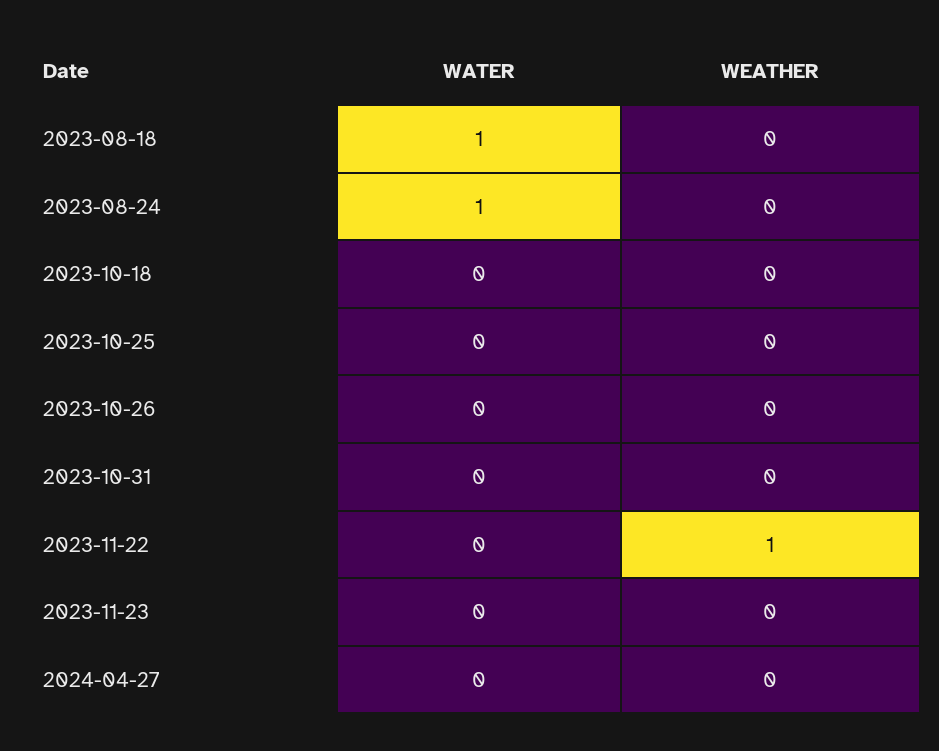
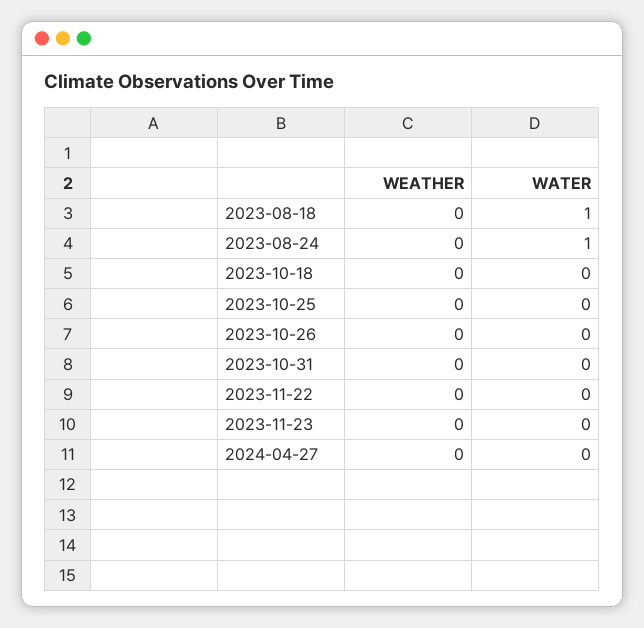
WEATHER, 2023-11-22: 1 -> 0

